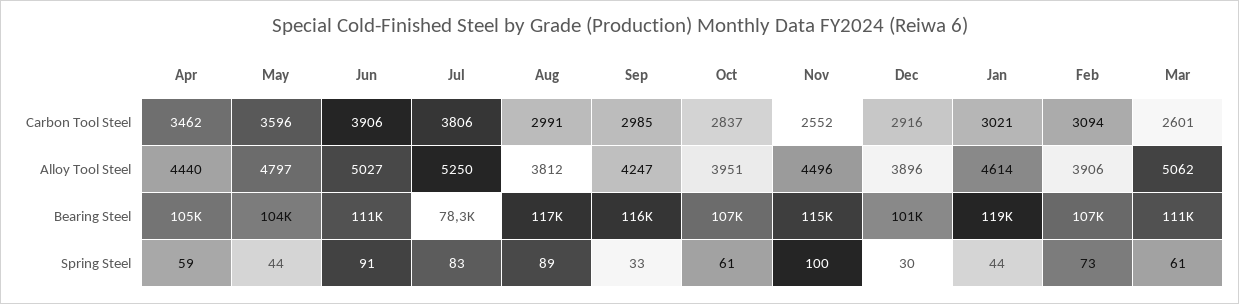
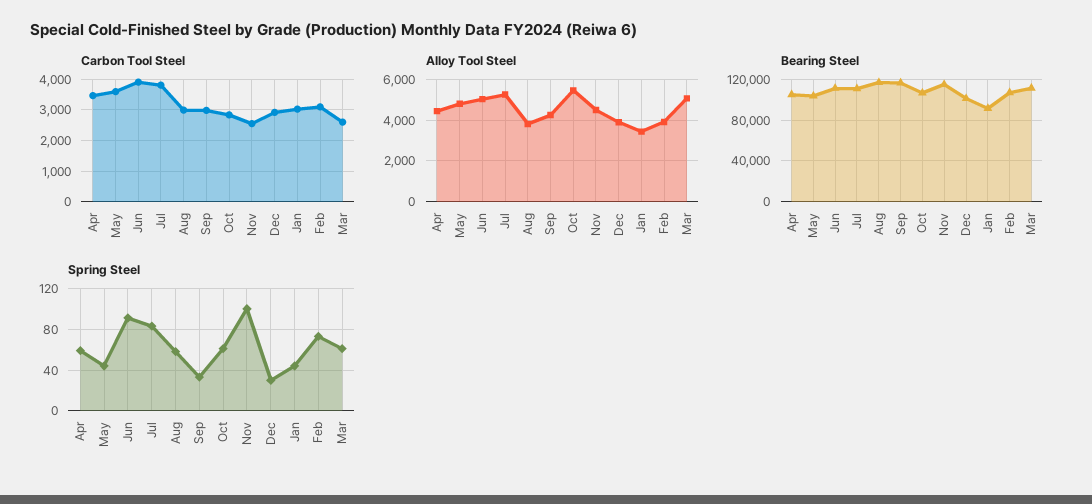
Alloy Tool Steel, Oct: 3951 -> 5500
Alloy Tool Steel, Jan: 4614 -> 3500
Bearing Steel, Jul: 78300 -> 110000
Bearing Steel, Jan: 119000 -> 90000
Spring Steel, Aug: 89 -> 60

